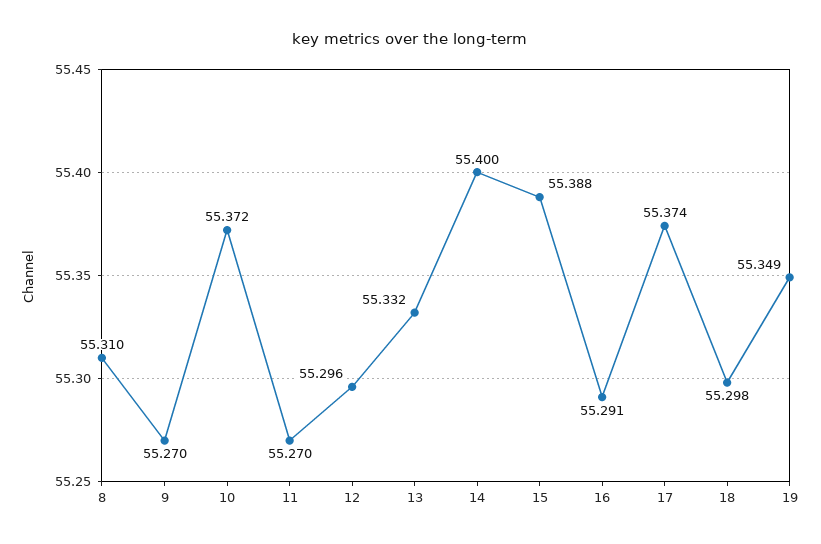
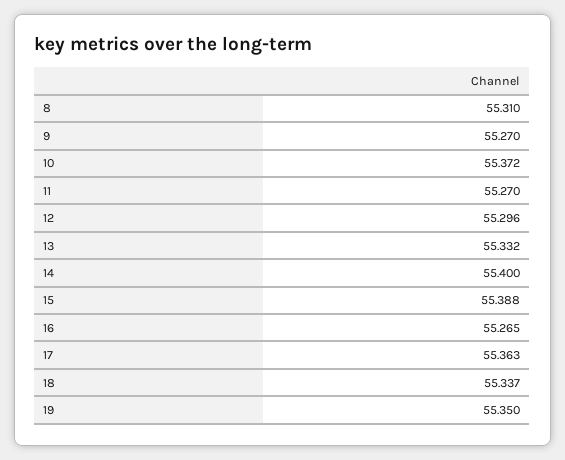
16: 55.291 -> 55.265
17: 55.374 -> 55.363
18: 55.298 -> 55.337
19: 55.349 -> 55.35

